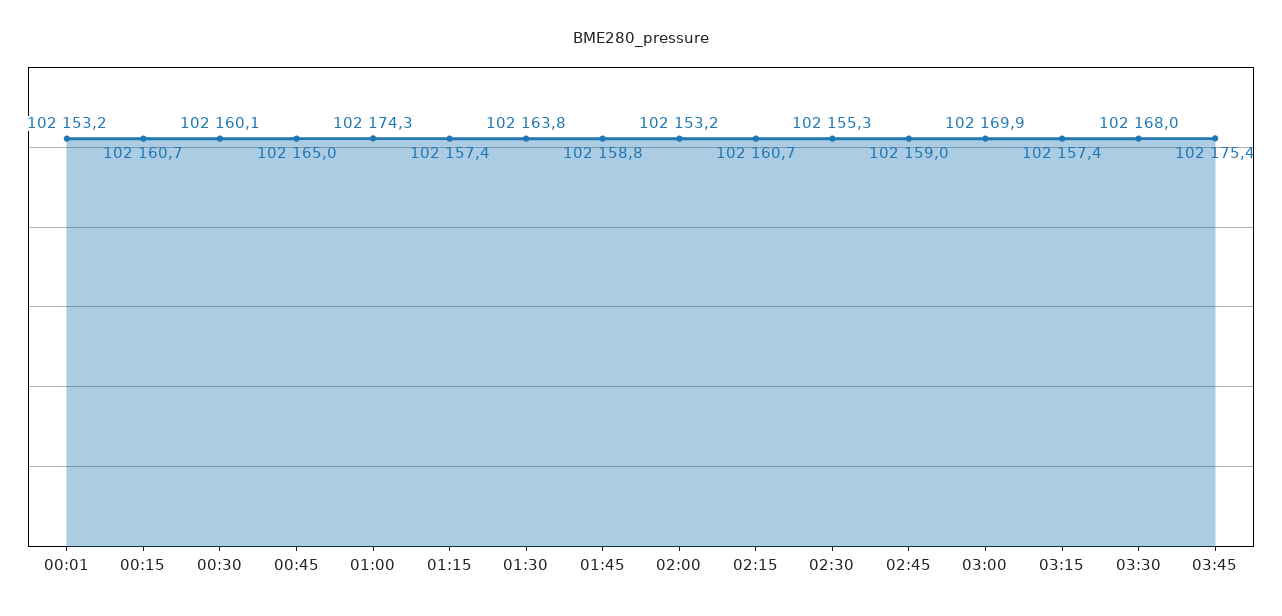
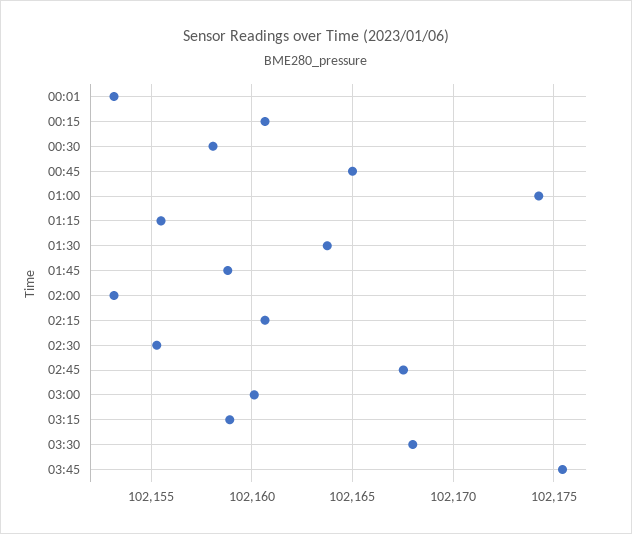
00:30: 102160.1 -> 102158
01:15: 102157.4 -> 102155.5
02:45: 102159 -> 102167.5
03:00: 102169.9 -> 102160
03:15: 102157.4 -> 102159

